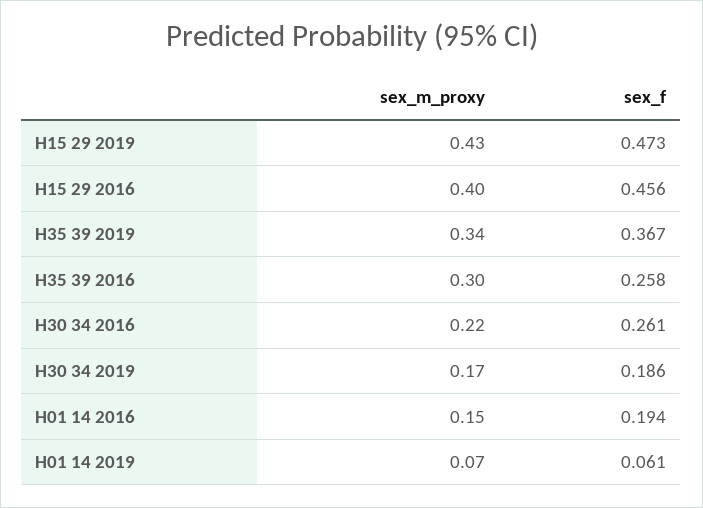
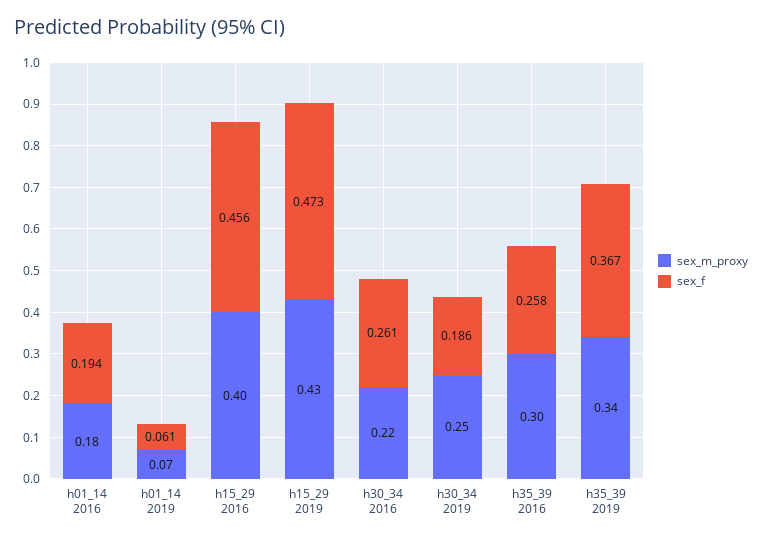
sex_m_proxy, H30 34 2019: 0.17 -> 0.25
sex_m_proxy, H01 14 2016: 0.15 -> 0.18

